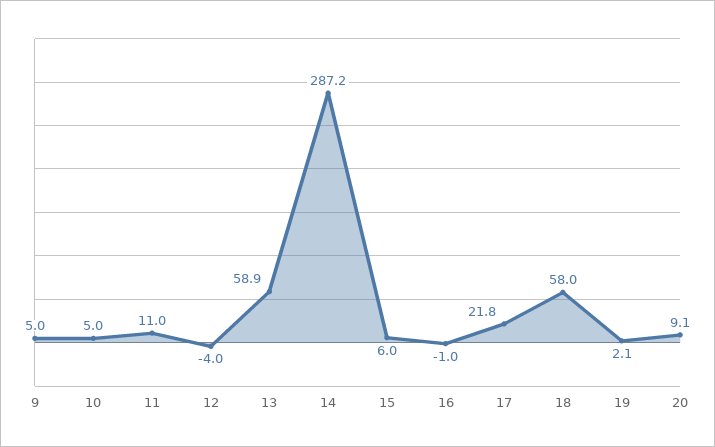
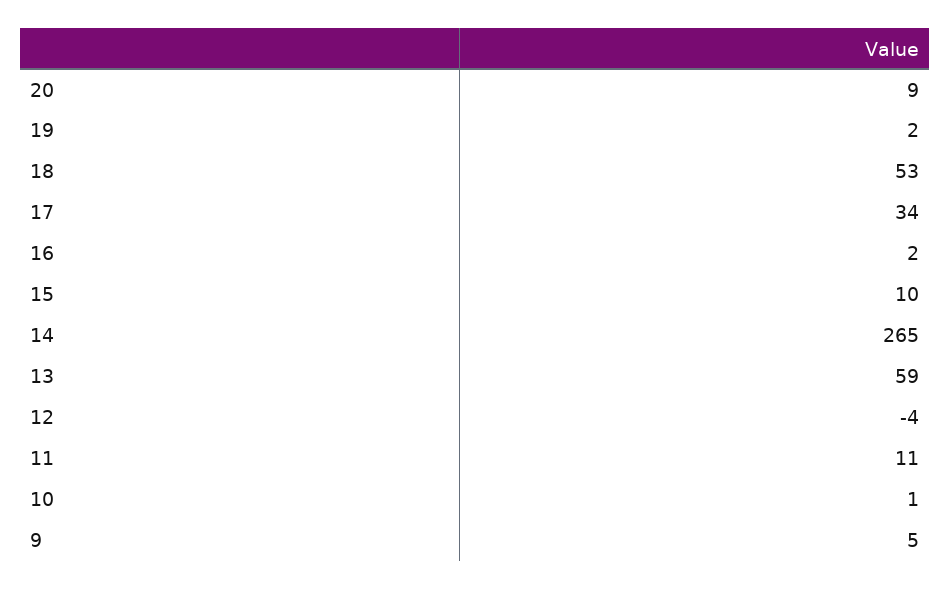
10: 5 -> 1
14: 287.2 -> 265
15: 6 -> 10
16: -1 -> 2
17: 21.8 -> 34
18: 58 -> 53

